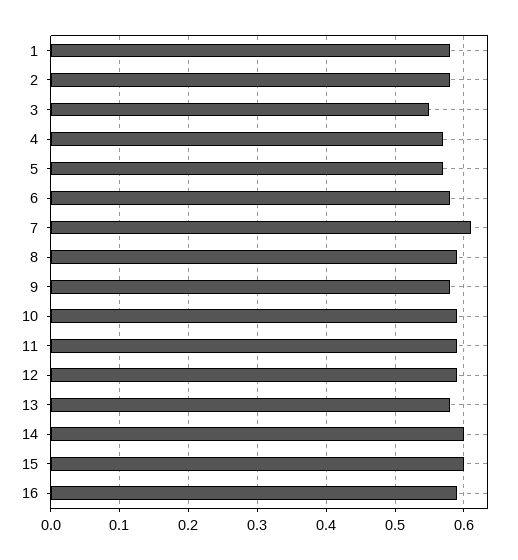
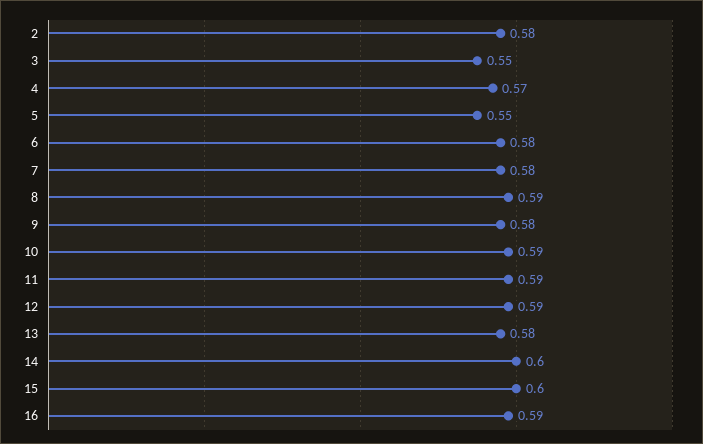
1: 0.58 -> none
5: 0.57 -> 0.55
7: 0.61 -> 0.58

